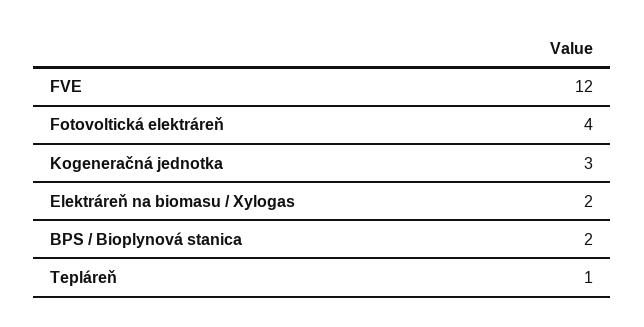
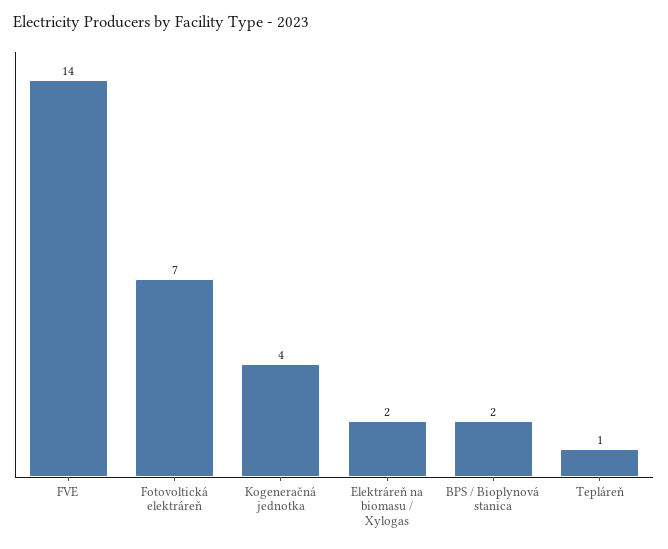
FVE: 12 -> 14
Fotovoltická elektráreň: 4 -> 7
Kogeneračná jednotka: 3 -> 4

